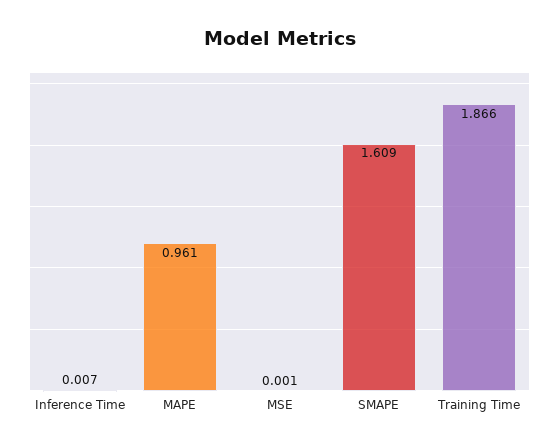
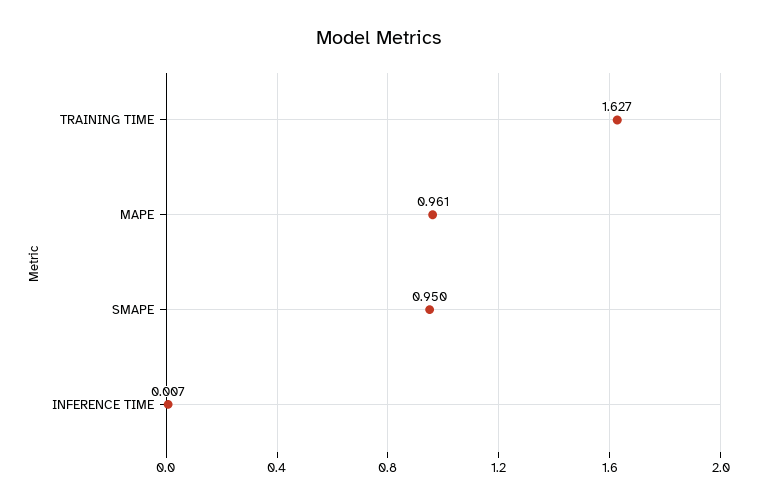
MSE: 0.001 -> none
SMAPE: 1.609 -> 0.95
Training Time: 1.866 -> 1.627

